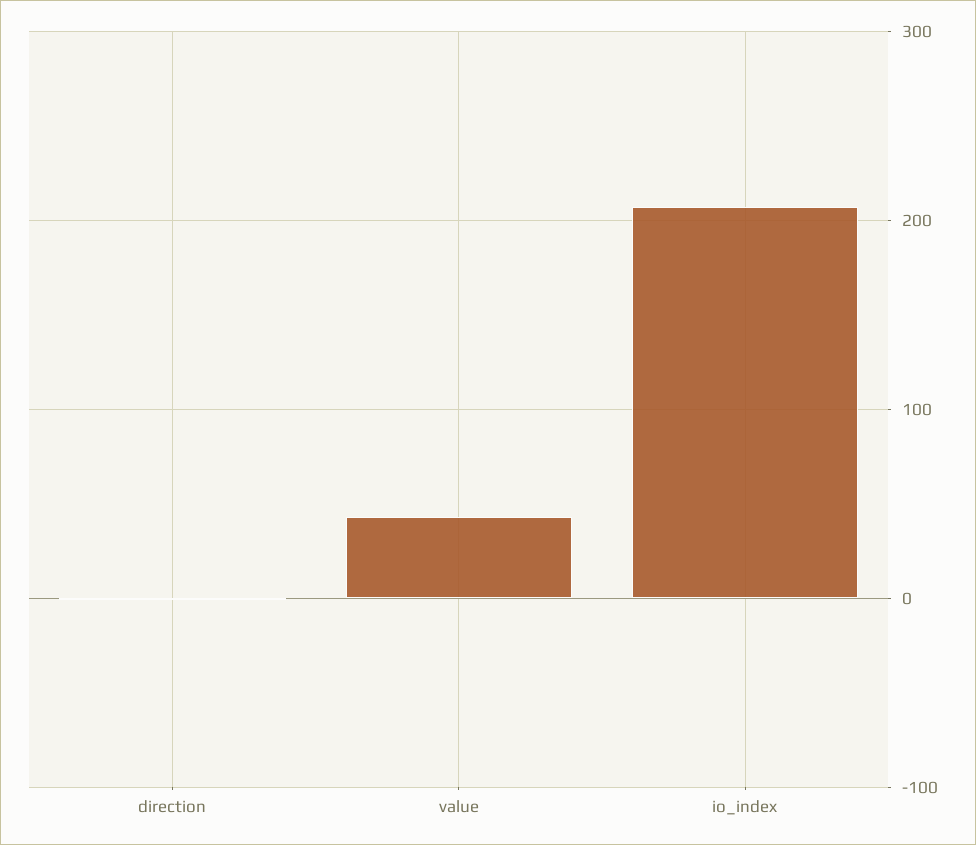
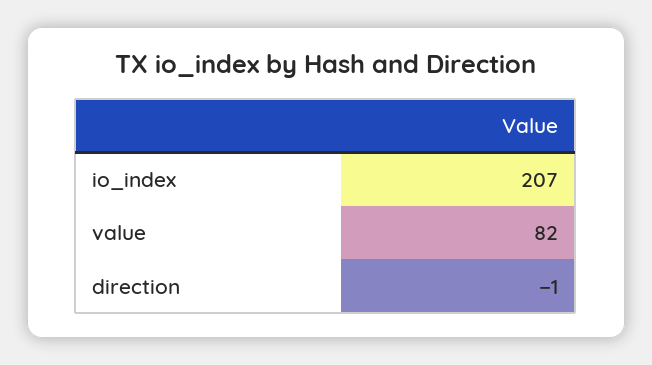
value: 40 -> 82

